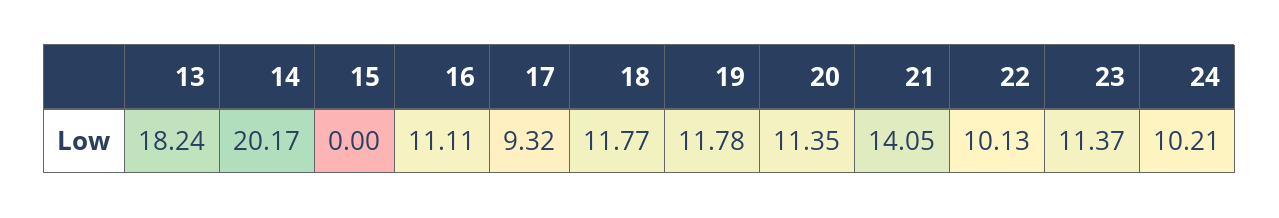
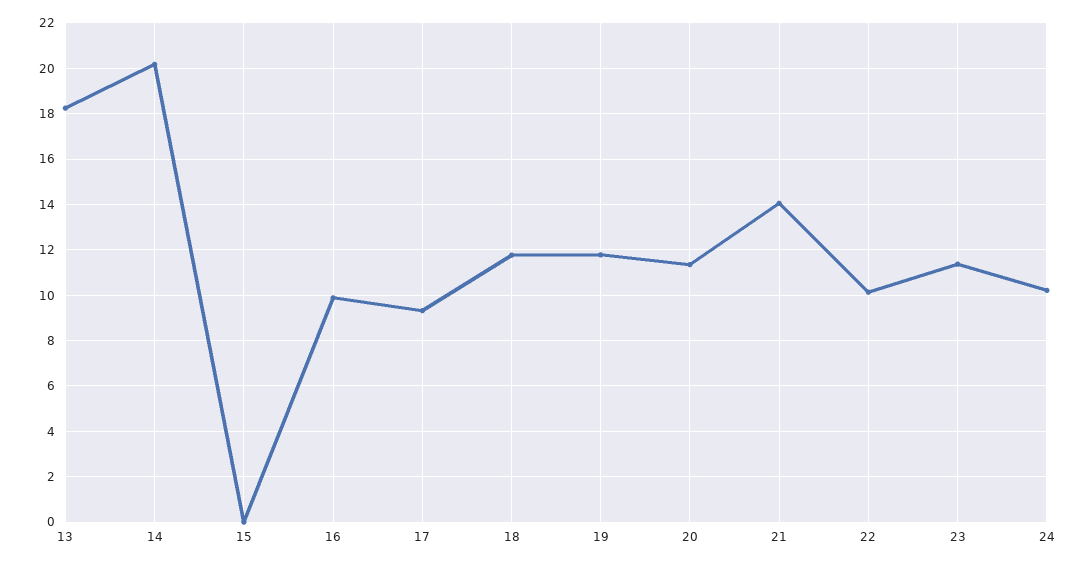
16: 11.11 -> 10

